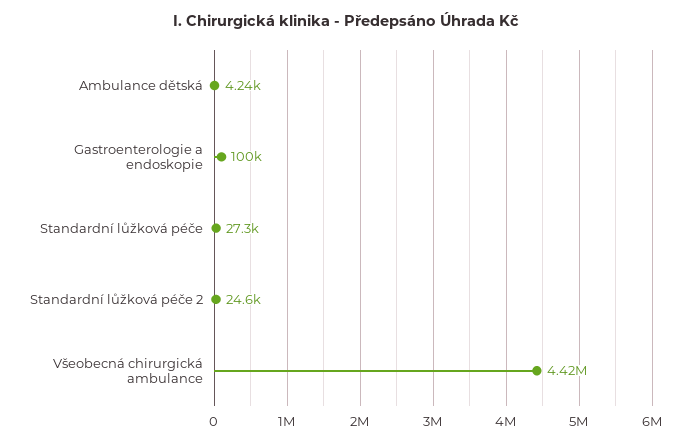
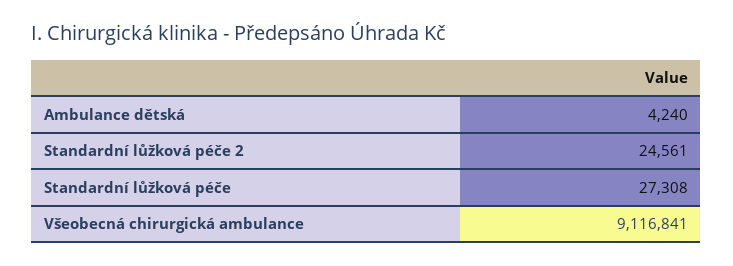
Gastroenterologie a endoskopie: 100000 -> none
Všeobecná chirurgická ambulance: 4420000 -> 9116841

